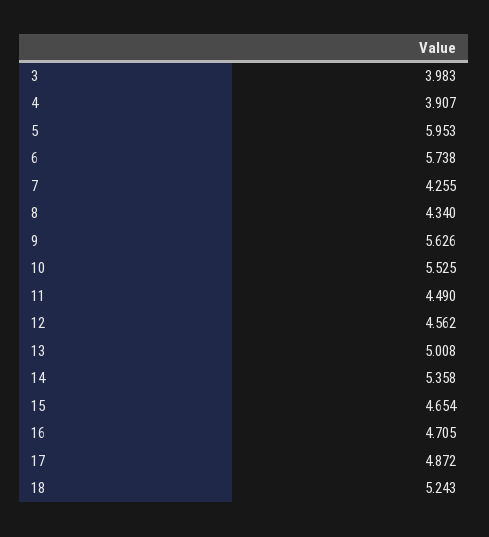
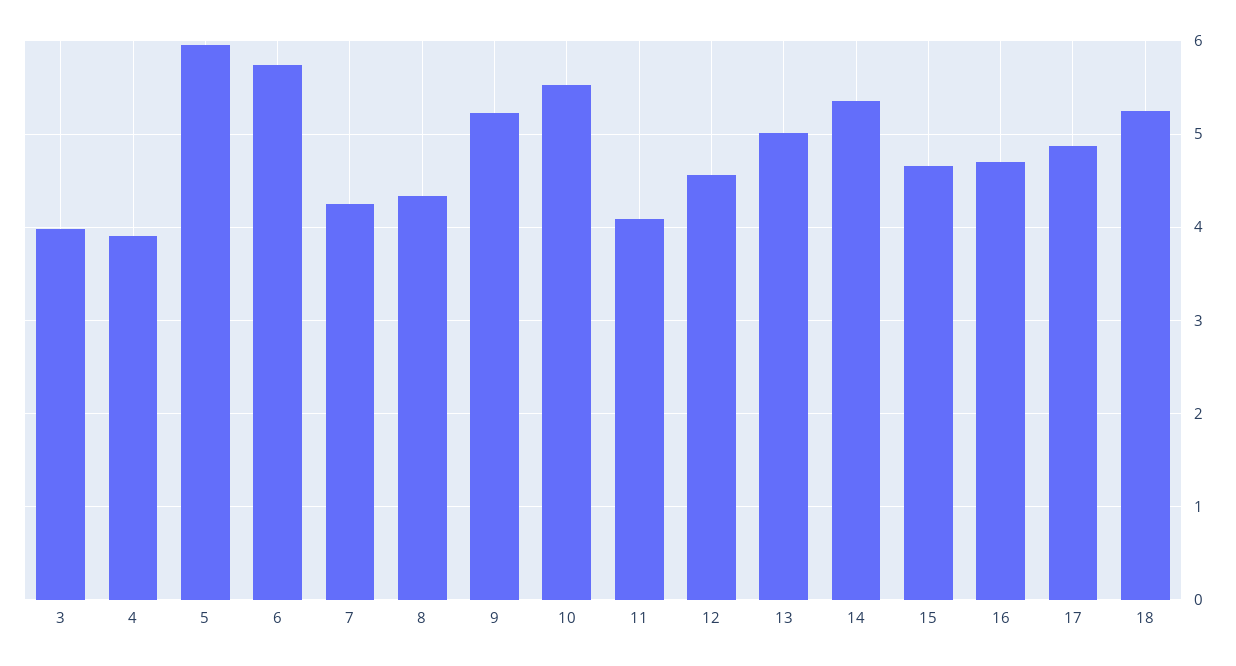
9: 5.626 -> 5.2
11: 4.49 -> 4.1

